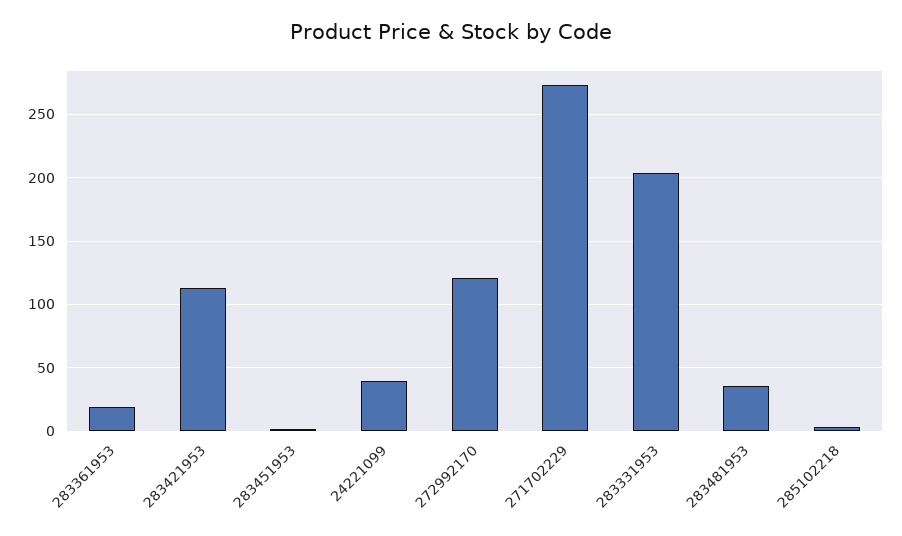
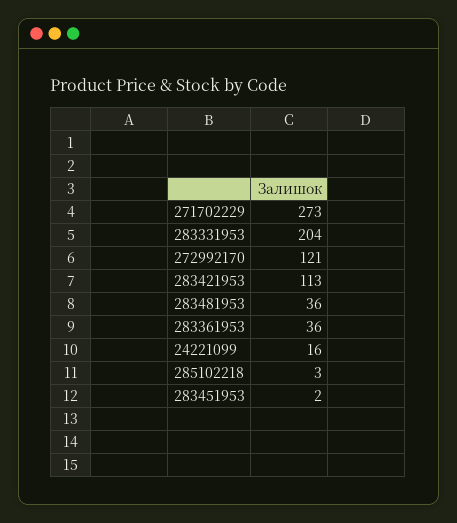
283361953: 20 -> 36
24221099: 40 -> 16

